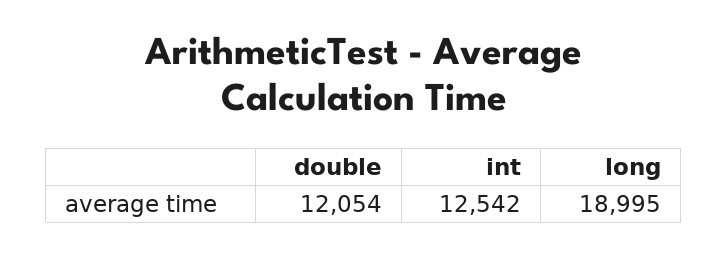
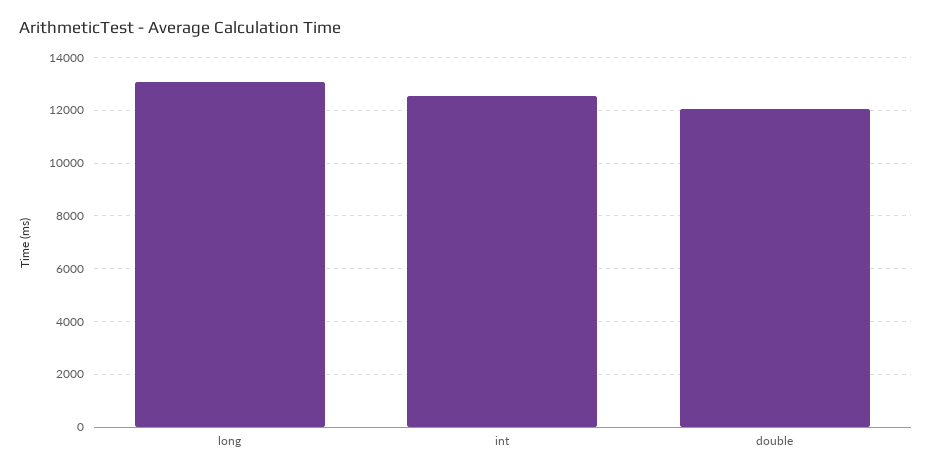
long: 18995 -> 13000

